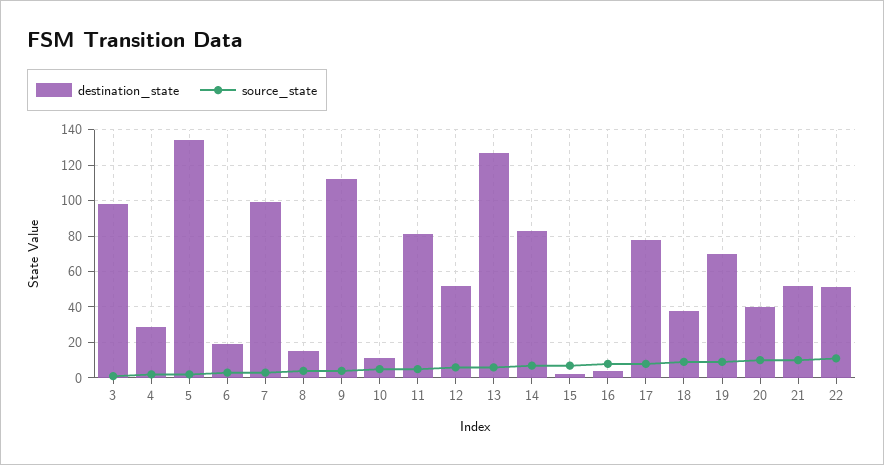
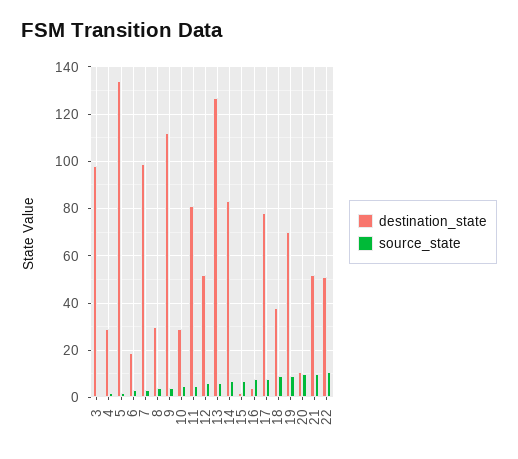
destination_state, 8: 15 -> 30
destination_state, 10: 10 -> 30
destination_state, 20: 40 -> 10

